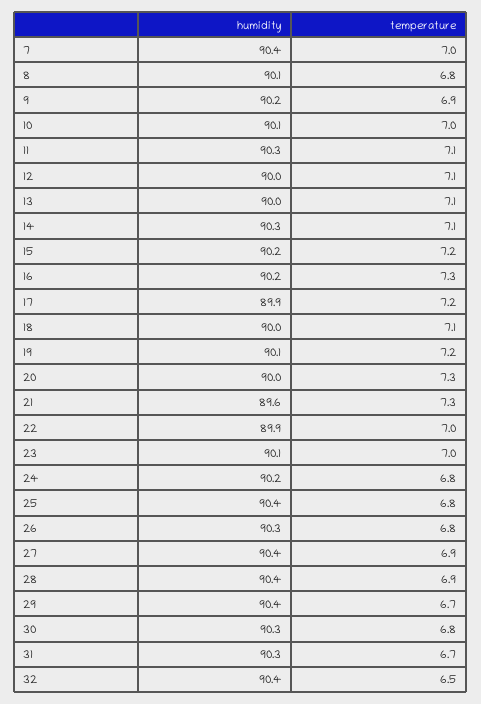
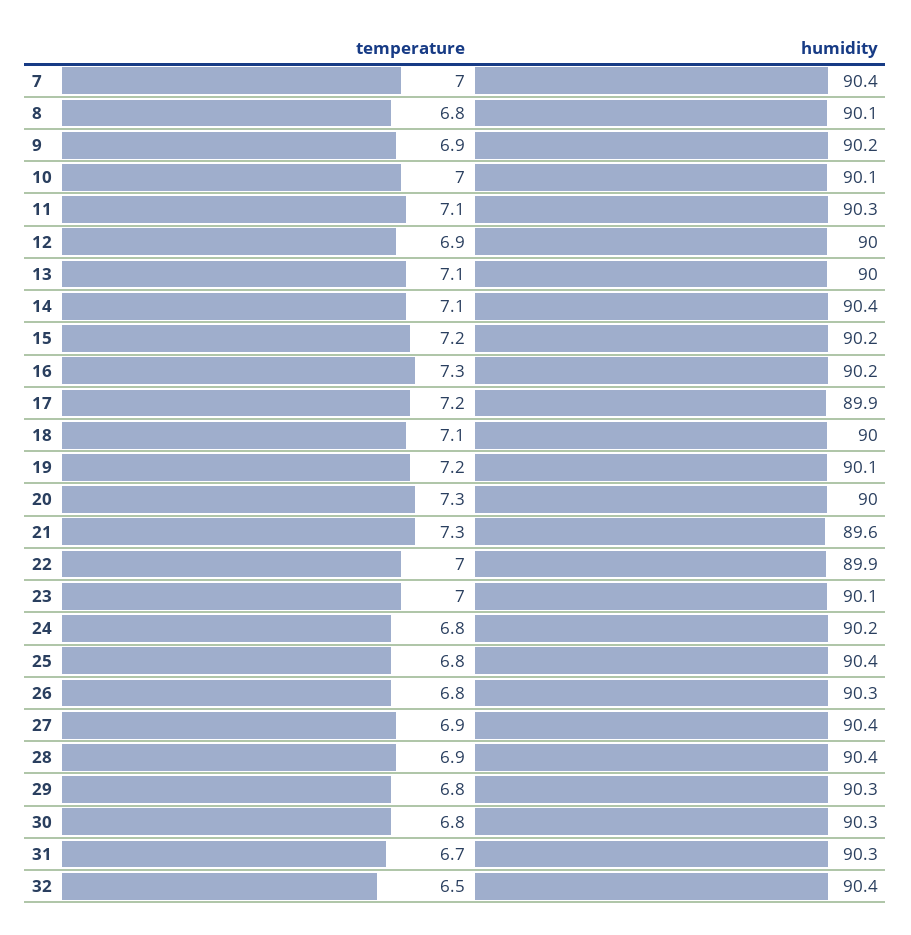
temperature, 12: 7.1 -> 6.9
humidity, 14: 90.3 -> 90.4
humidity, 29: 90.4 -> 90.3
temperature, 29: 6.7 -> 6.8

